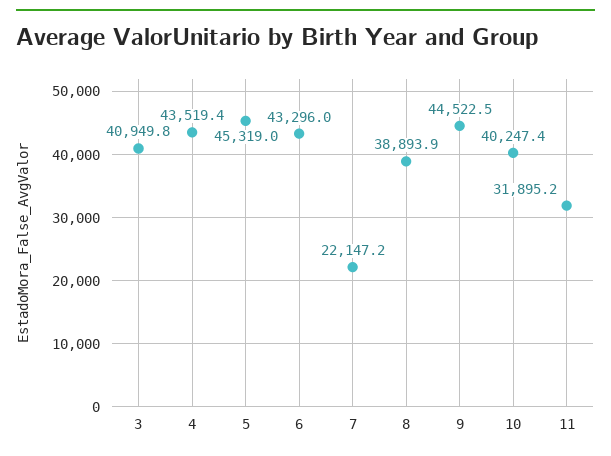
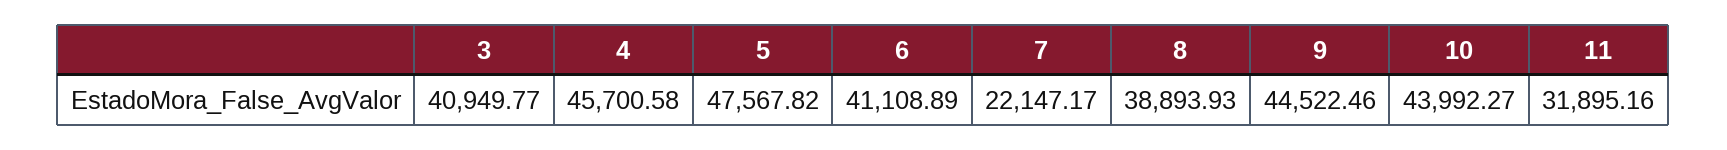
4: 43519.4 -> 45700.58
5: 45319 -> 47567.82
6: 43296 -> 41108.89
10: 40247.4 -> 43992.27

